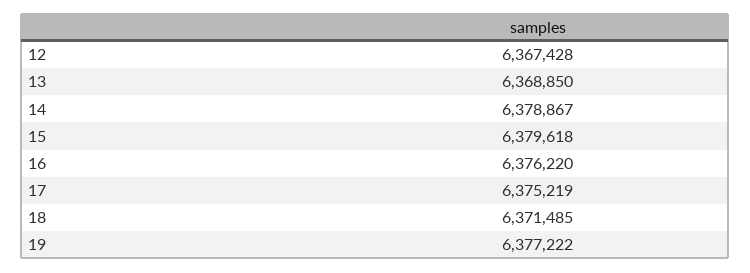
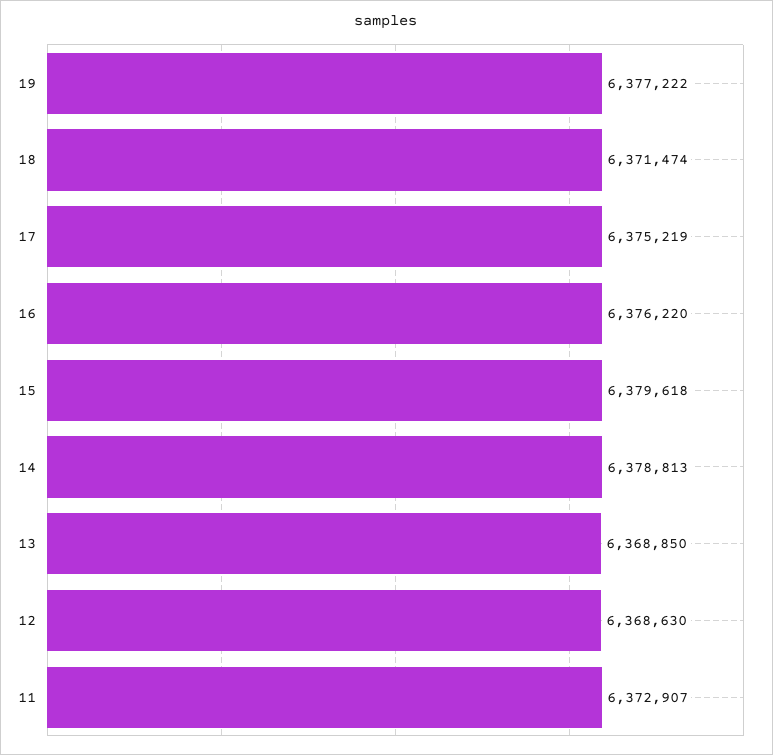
12: 6367428 -> 6368630
14: 6378867 -> 6378813
18: 6371485 -> 6371474
11: none -> 6372907

